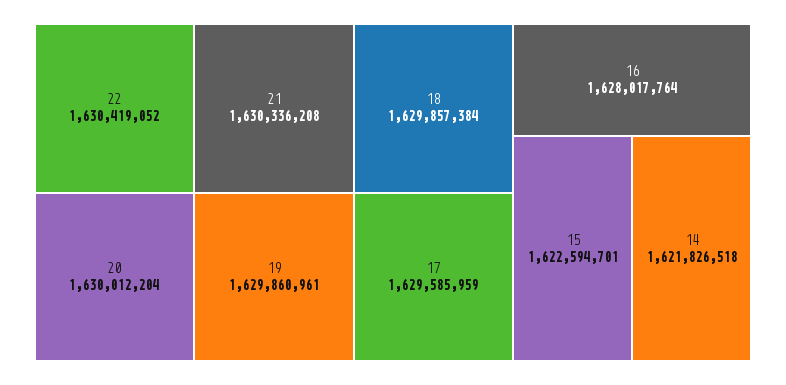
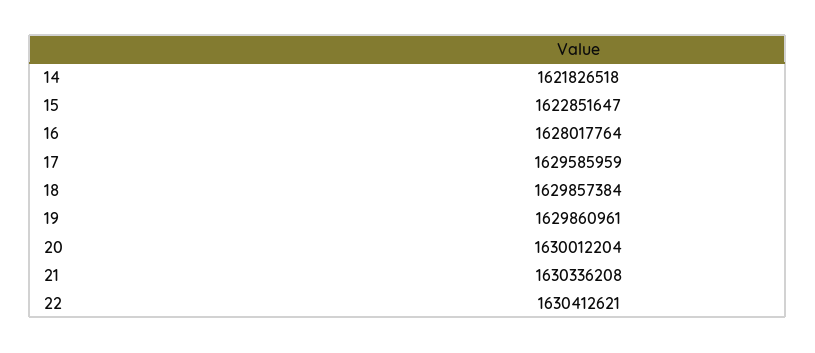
22: 1630419052 -> 1630412621
15: 1622594701 -> 1622851647

